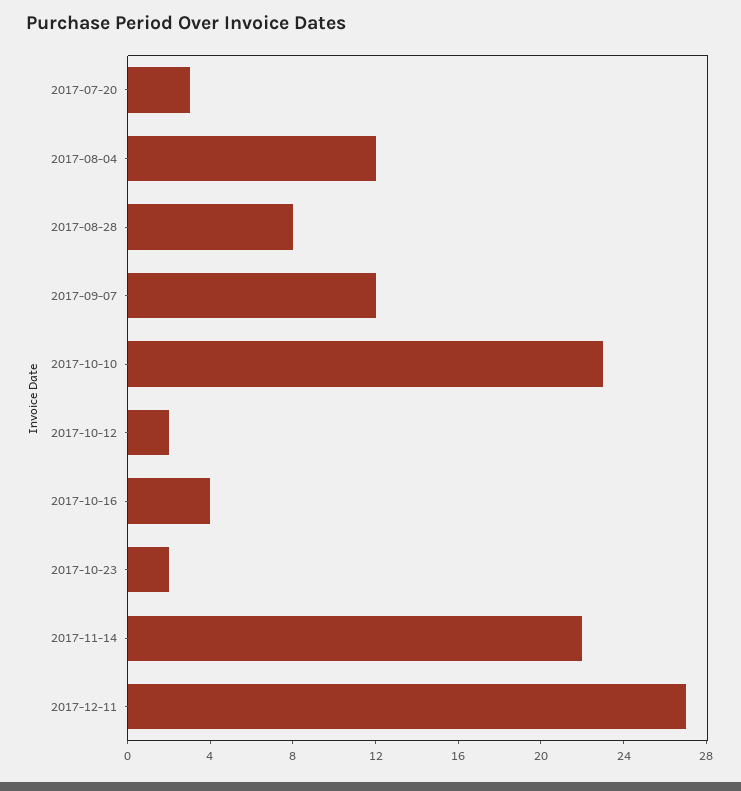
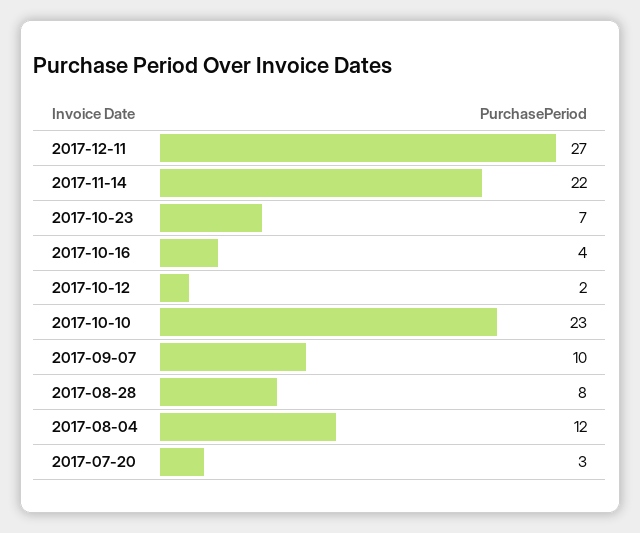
2017-09-07: 12 -> 10
2017-10-23: 2 -> 7

